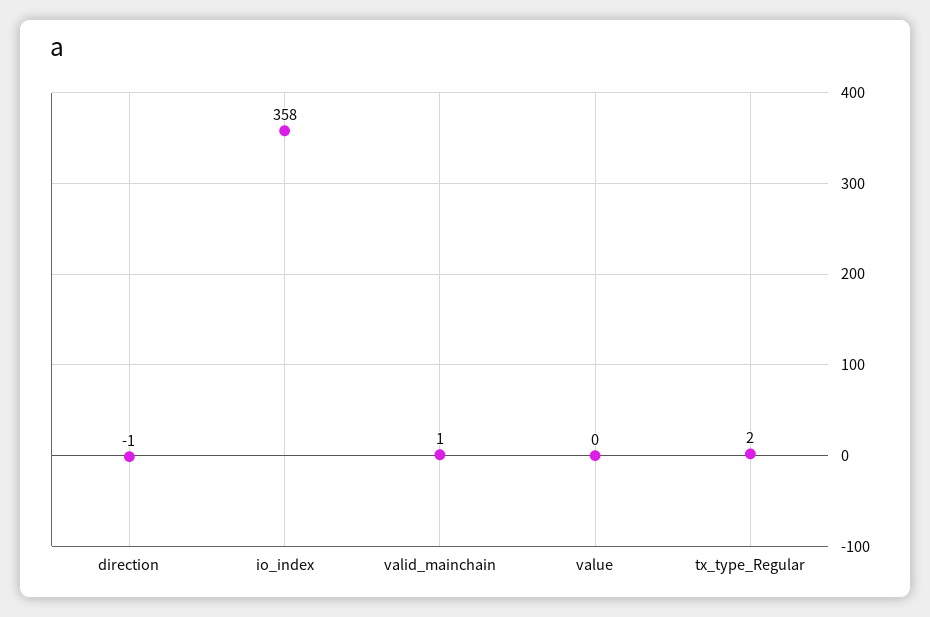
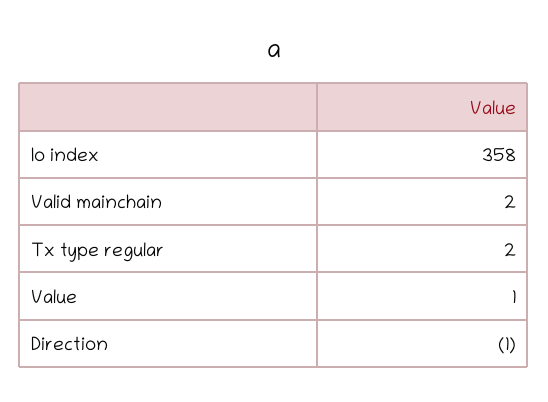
valid_mainchain: 1 -> 2
value: 0 -> 1

